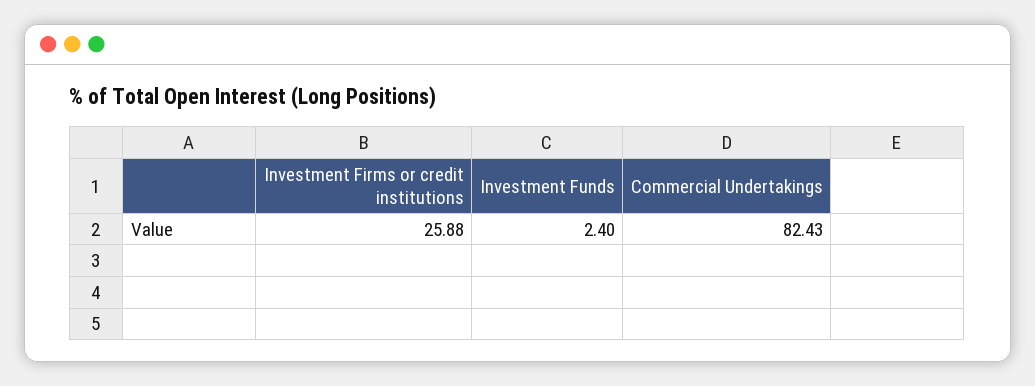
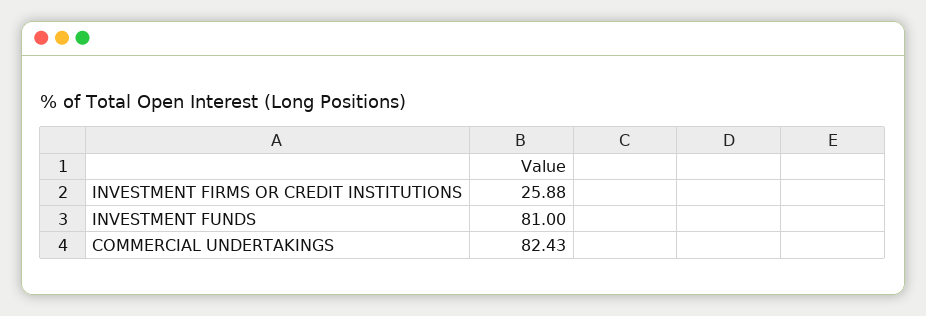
Investment Funds: 2.4 -> 81

